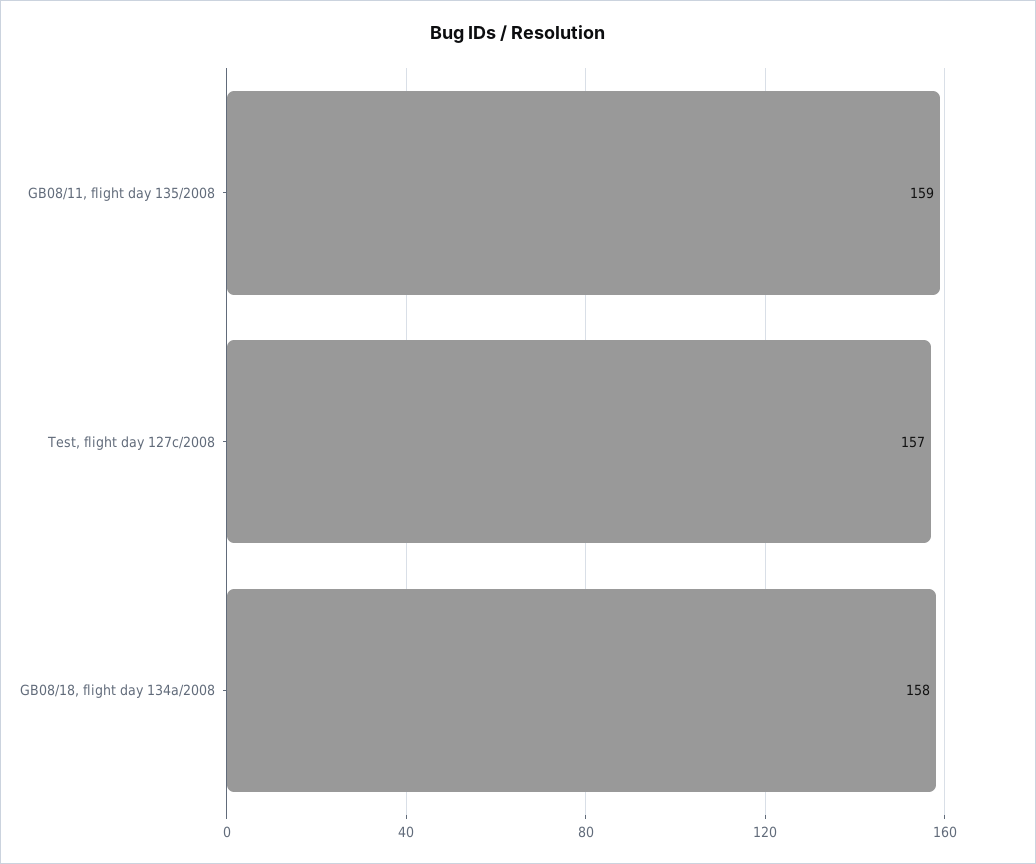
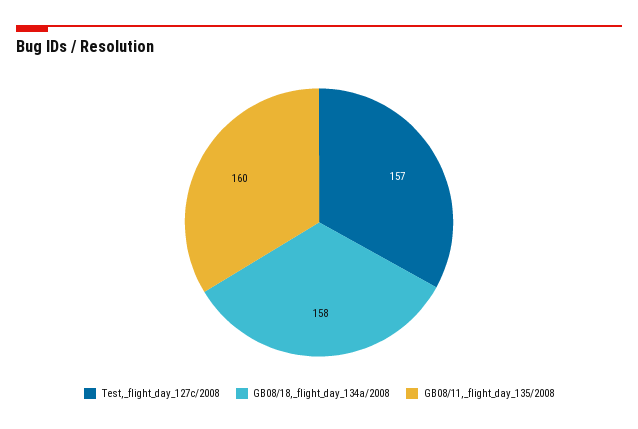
GB08/11, flight day 135/2008: 159 -> 160

